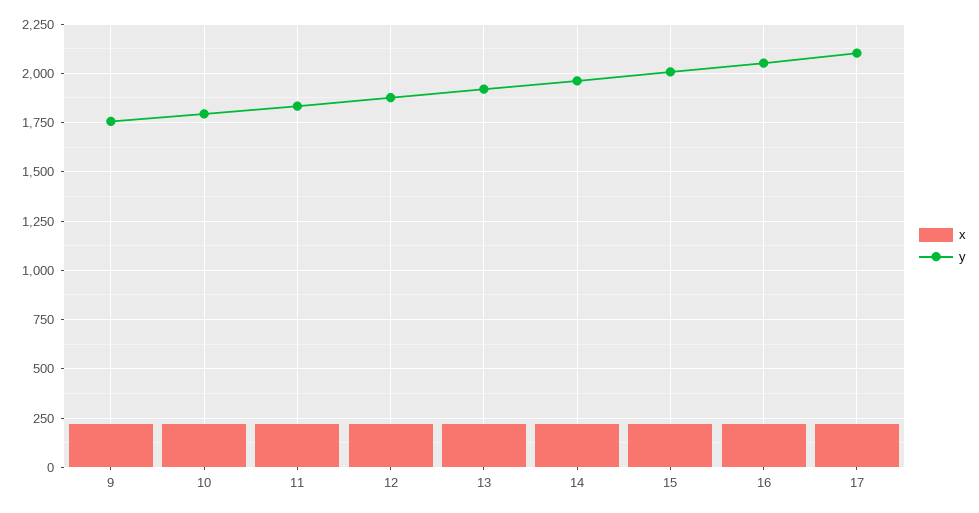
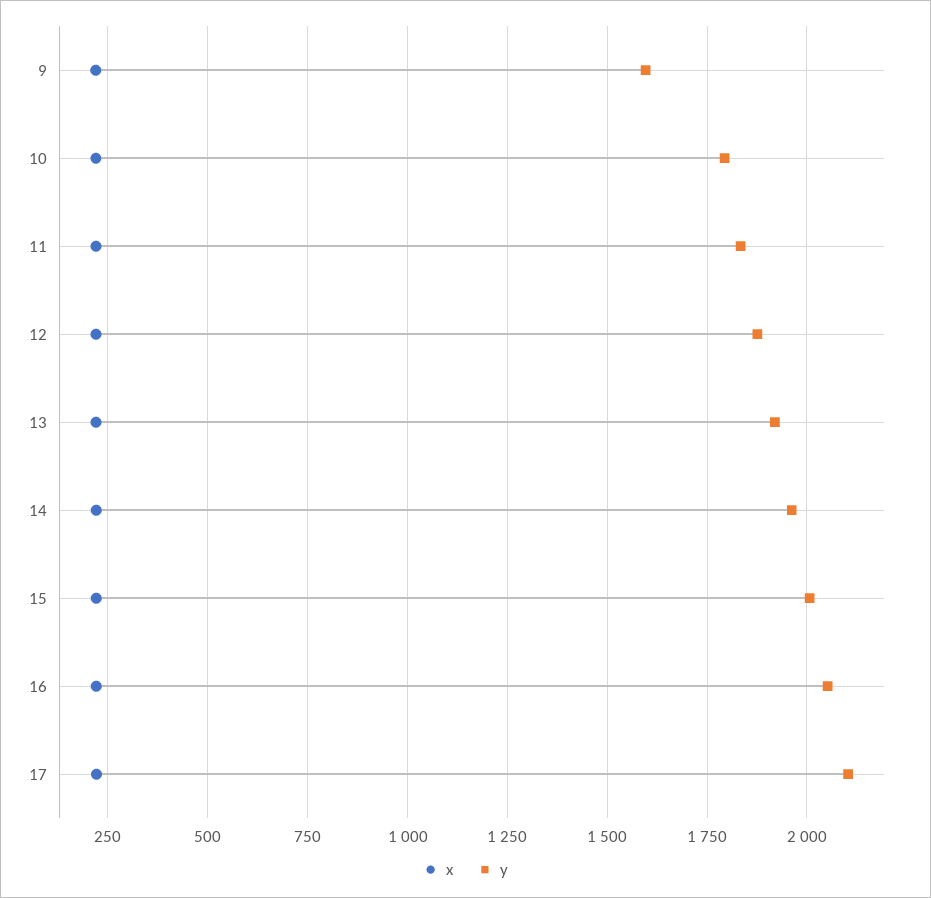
y, 9: 1750 -> 1600

